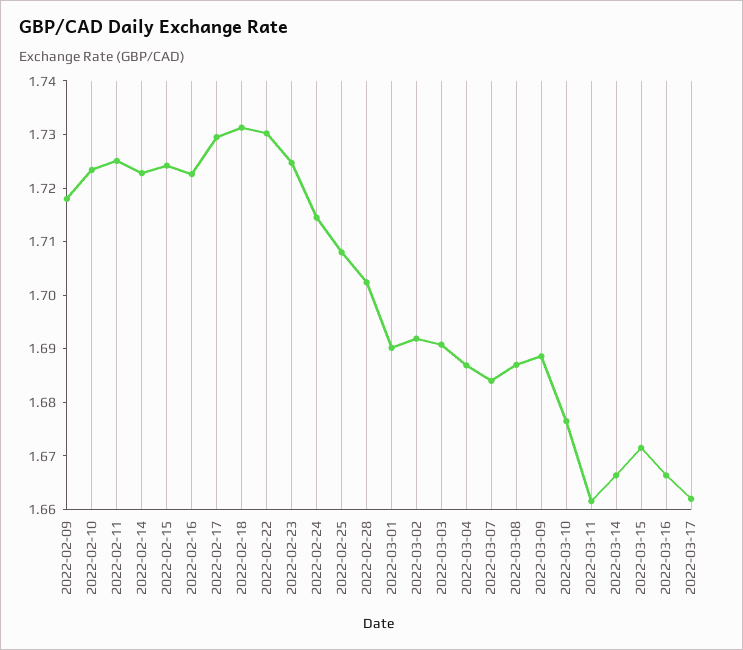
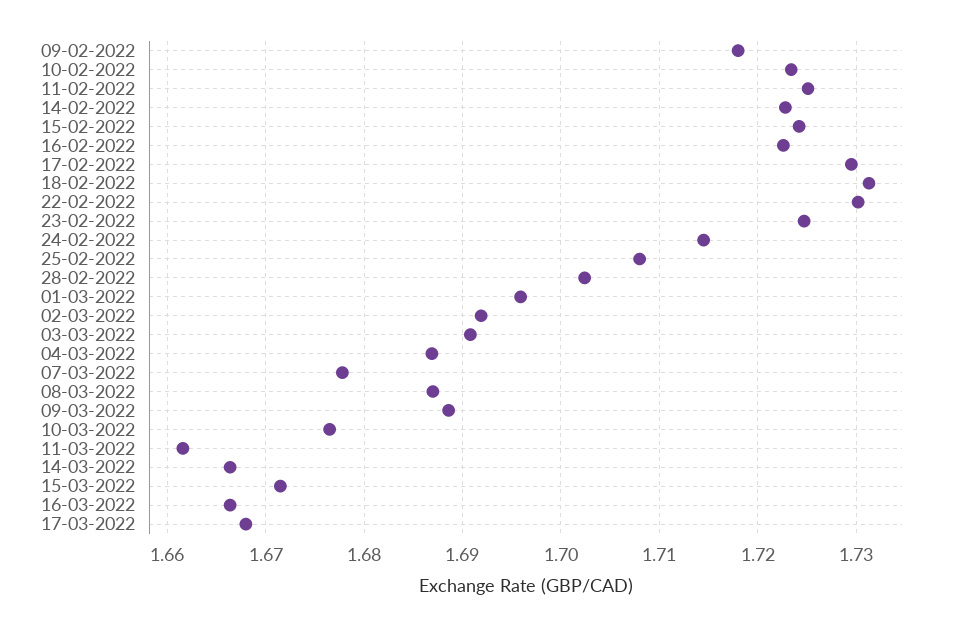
2022-03-01: 1.69 -> 1.696
2022-03-07: 1.684 -> 1.678
2022-03-17: 1.662 -> 1.668

